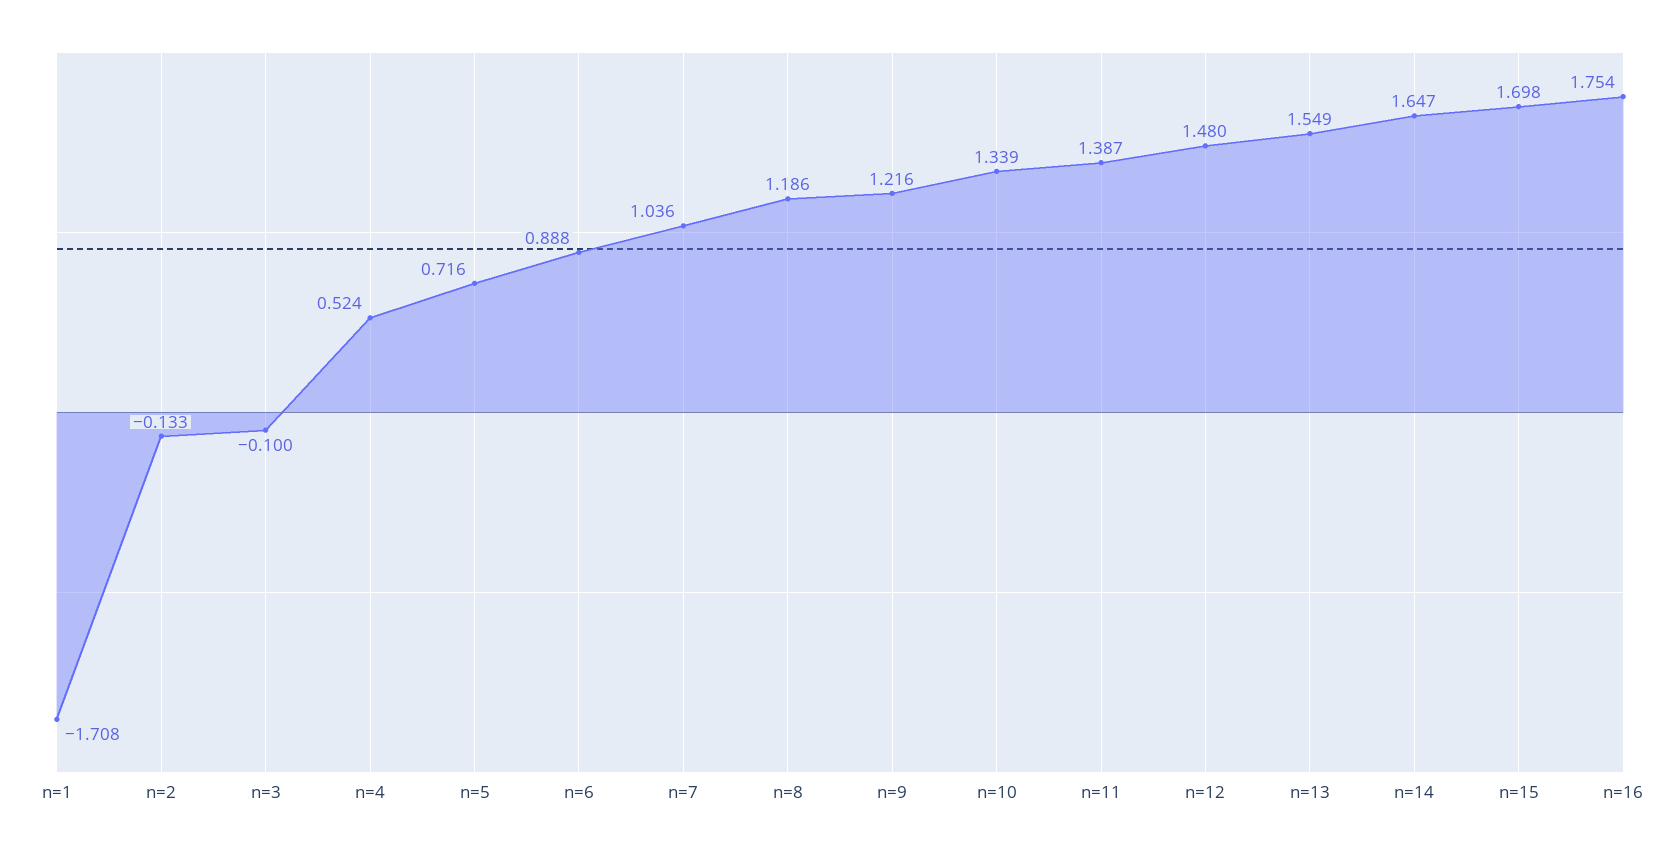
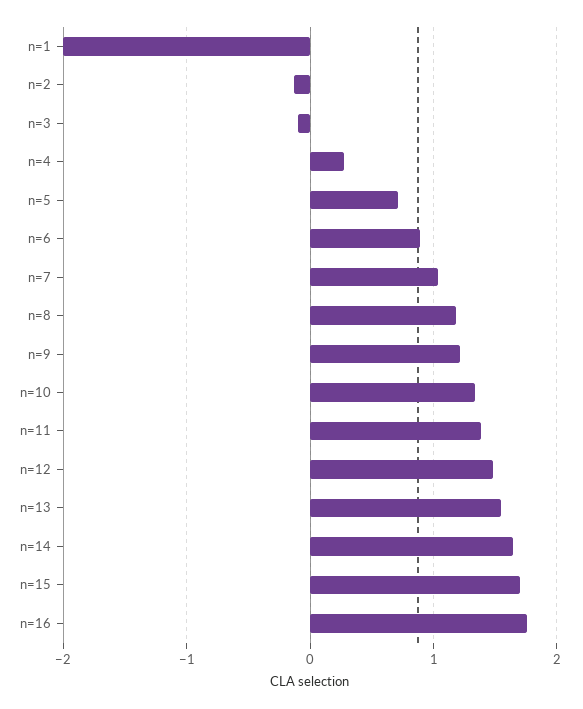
n=1: -1.708 -> -2
n=4: 0.524 -> 0.3

